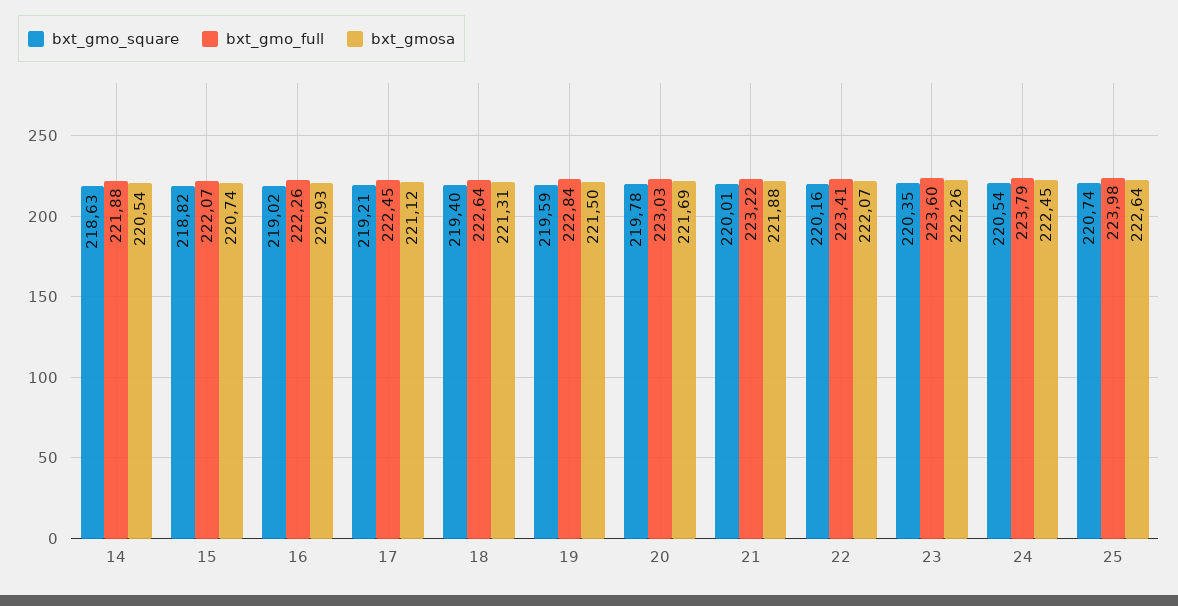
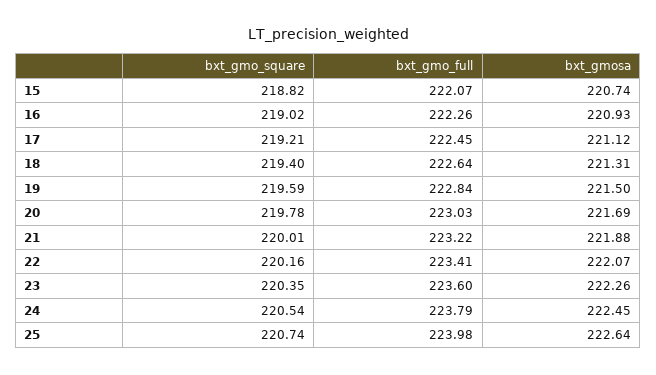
bxt_gmo_square, 14: 218.63 -> none
bxt_gmo_full, 14: 221.88 -> none
bxt_gmosa, 14: 220.54 -> none

